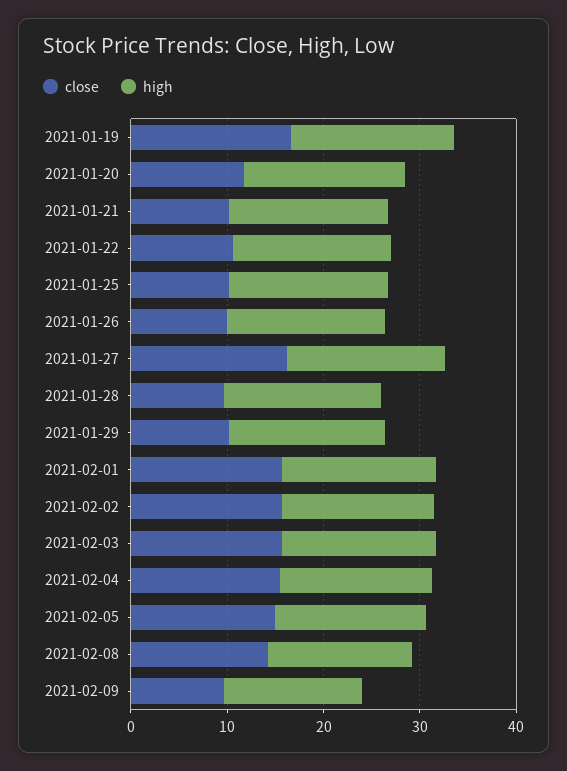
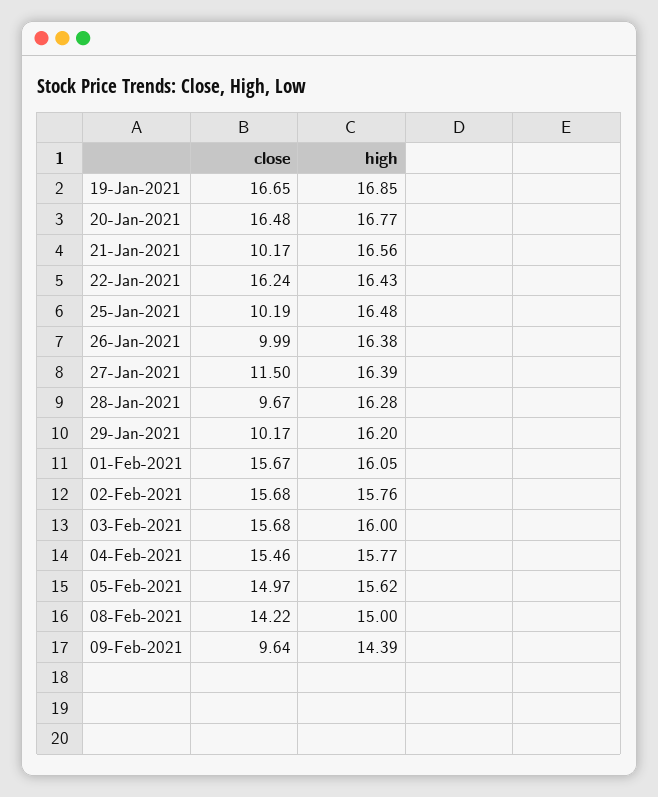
close, 2021-01-20: 12 -> 16.48
close, 2021-01-22: 10 -> 16.24
close, 2021-01-27: 16 -> 11.5

